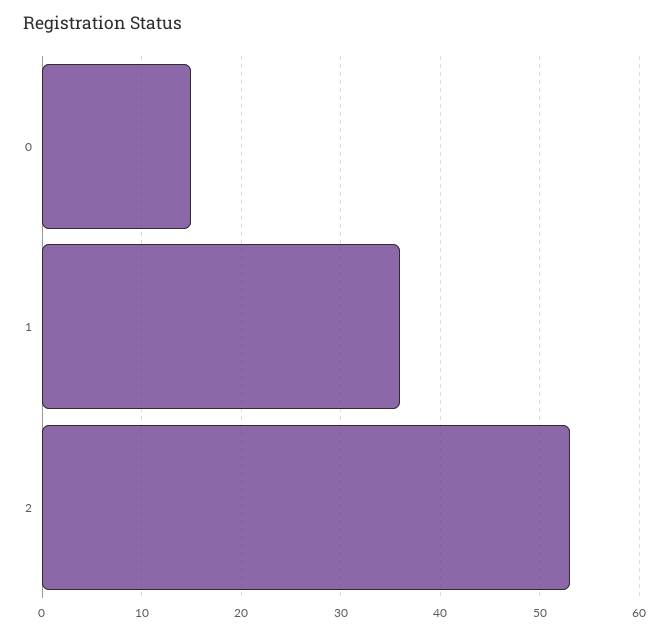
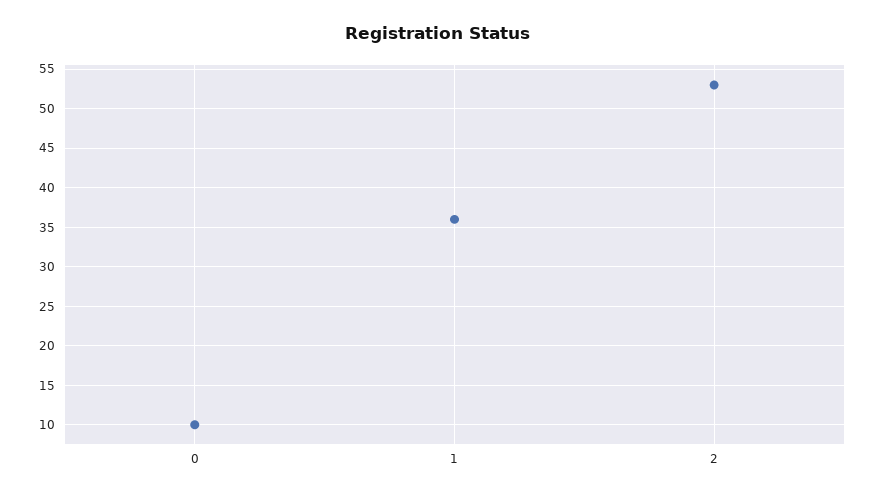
0: 15 -> 10

